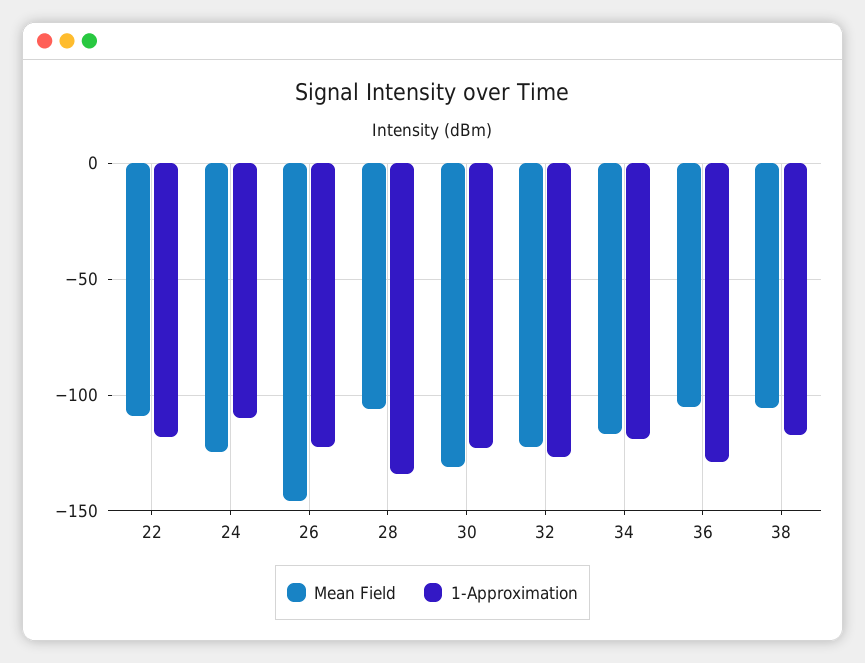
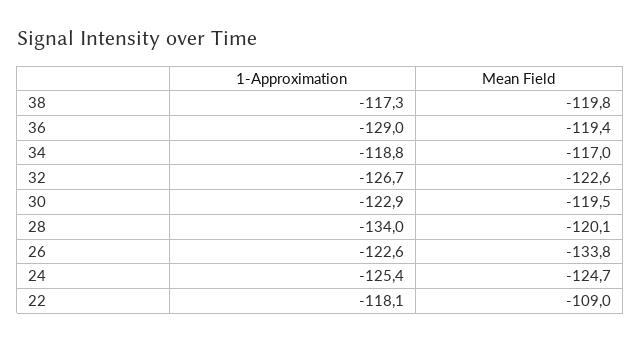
1-Approximation, 24: -110 -> -125.4
Mean Field, 26: -145 -> -133.8
Mean Field, 28: -105 -> -120.1
Mean Field, 30: -130 -> -119.5
Mean Field, 36: -105 -> -119.4
Mean Field, 38: -105 -> -119.8

